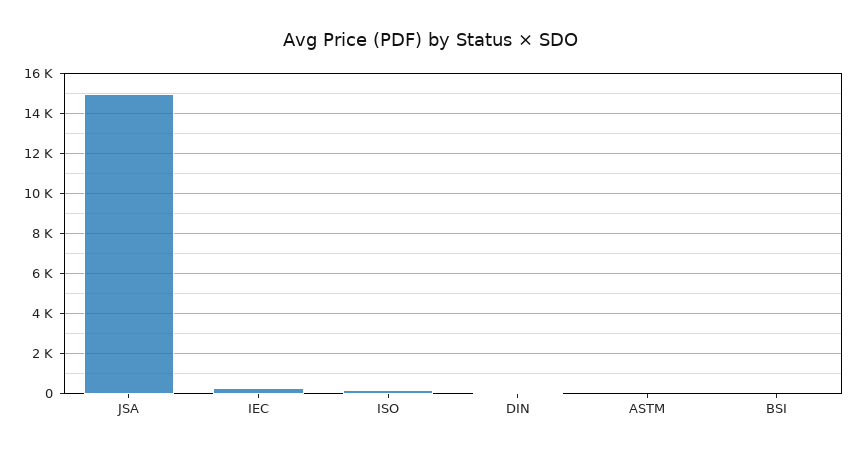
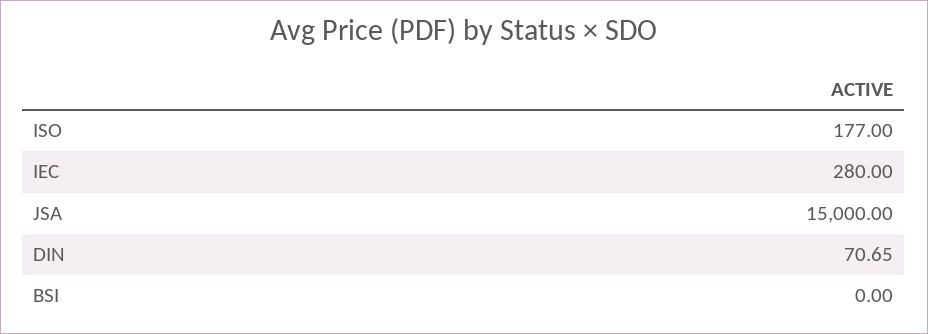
ASTM: 0 -> none

